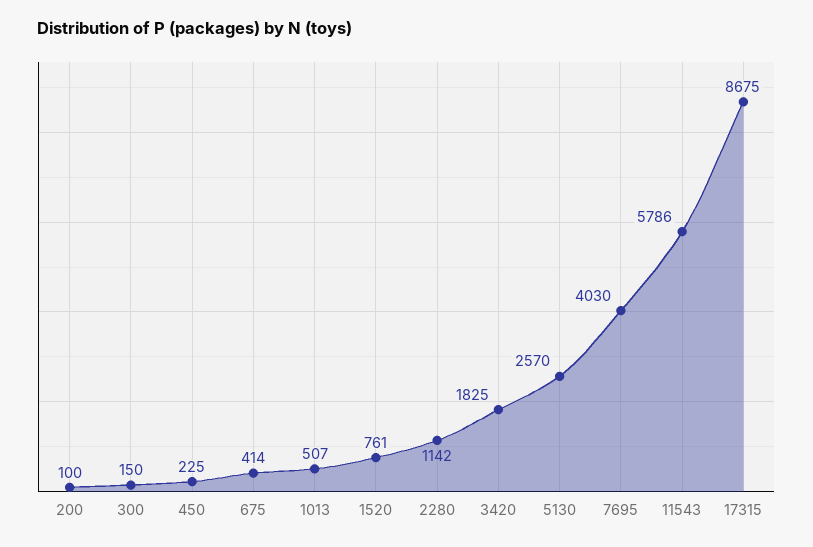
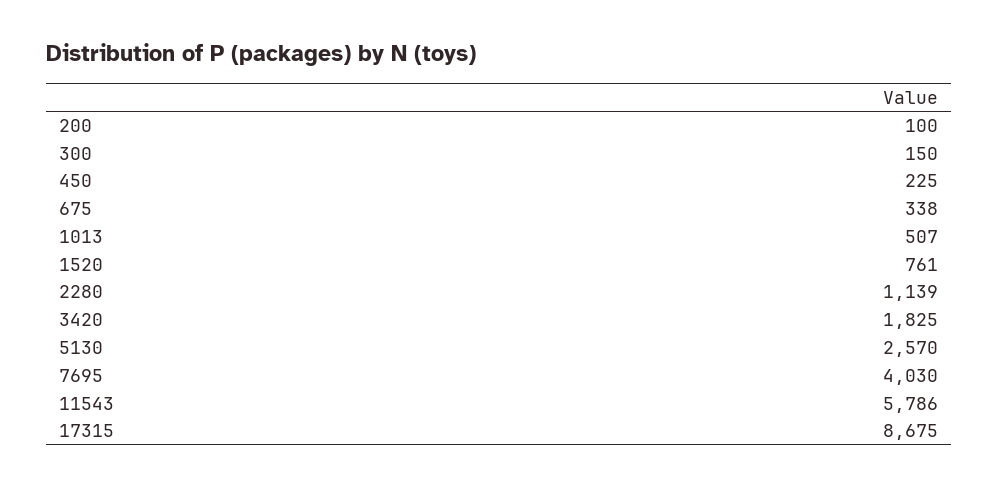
675: 414 -> 338
2280: 1142 -> 1139

